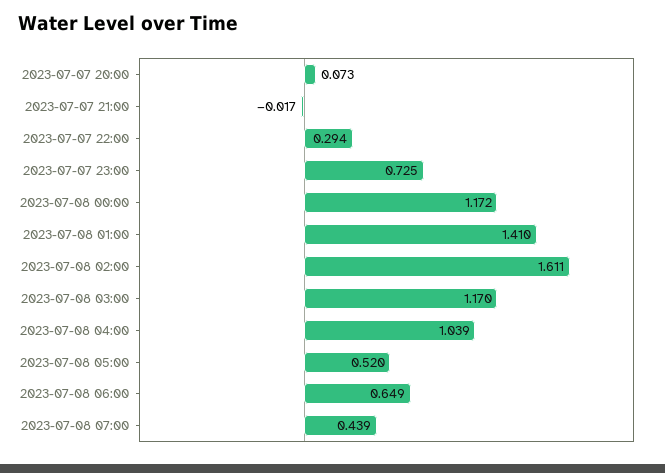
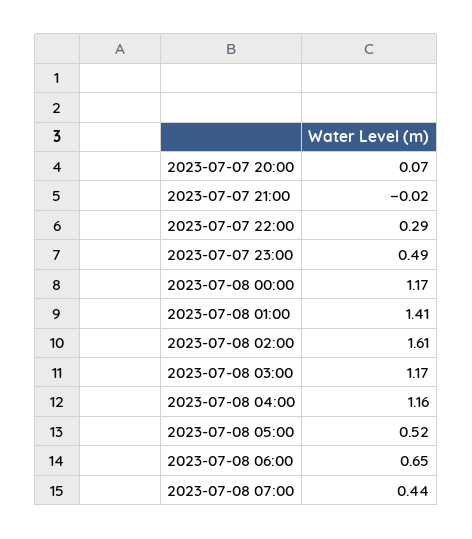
2023-07-07 23:00: 0.725 -> 0.49
2023-07-08 04:00: 1.039 -> 1.16

